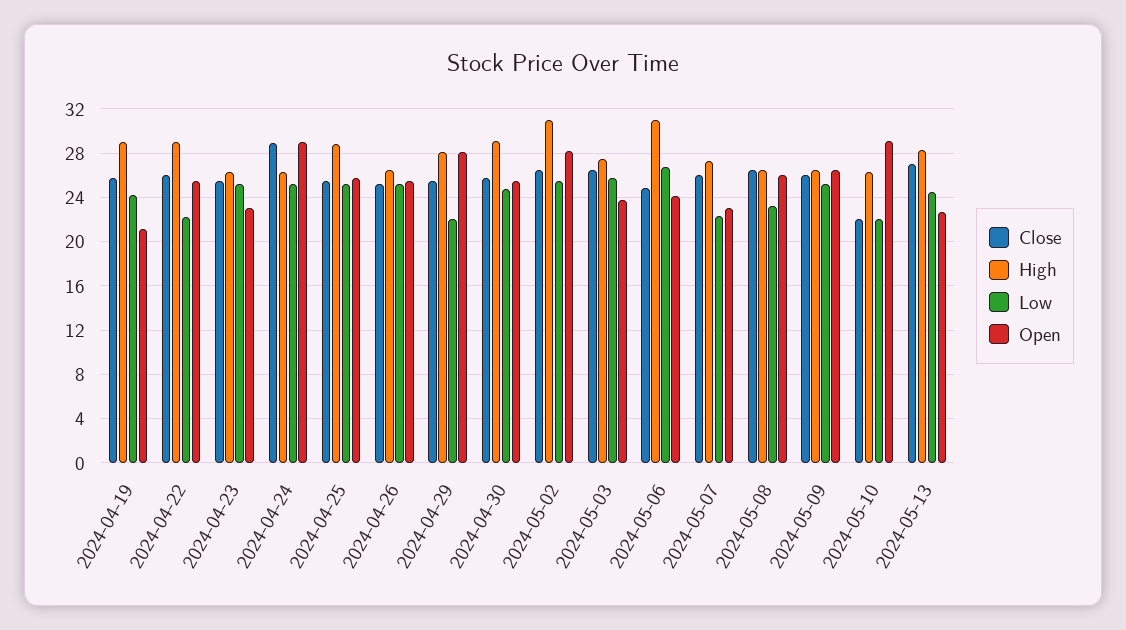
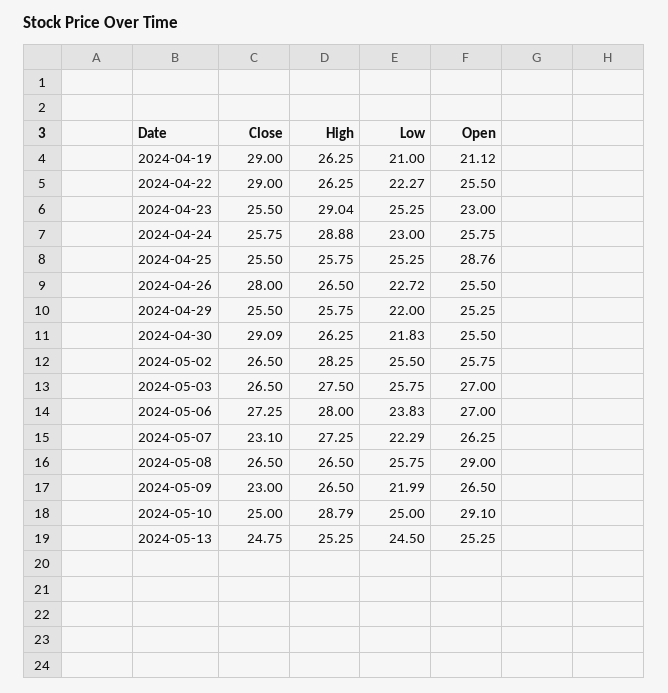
Close, 2024-04-19: 26 -> 29
High, 2024-04-19: 29 -> 26.25
Low, 2024-04-19: 24 -> 21
Close, 2024-04-22: 26 -> 29
High, 2024-04-22: 29 -> 26.25
High, 2024-04-23: 26 -> 29.04
Close, 2024-04-24: 29 -> 25.75
High, 2024-04-24: 26 -> 28.88
Low, 2024-04-24: 25 -> 23
Open, 2024-04-24: 29 -> 25.75
High, 2024-04-25: 29 -> 25.75
Open, 2024-04-25: 26 -> 28.76
Close, 2024-04-26: 25 -> 28
Low, 2024-04-26: 25 -> 22.72
High, 2024-04-29: 28 -> 25.75
Open, 2024-04-29: 28 -> 25.25
Close, 2024-04-30: 26 -> 29.09
High, 2024-04-30: 29 -> 26.25
Low, 2024-04-30: 25 -> 21.83
High, 2024-05-02: 31 -> 28.25
Open, 2024-05-02: 28 -> 25.75
Open, 2024-05-03: 24 -> 27
Close, 2024-05-06: 25 -> 27.25
High, 2024-05-06: 31 -> 28
Low, 2024-05-06: 27 -> 23.83
Open, 2024-05-06: 24 -> 27
Close, 2024-05-07: 26 -> 23.1
Open, 2024-05-07: 23 -> 26.25
Low, 2024-05-08: 23 -> 25.75
Open, 2024-05-08: 26 -> 29
Close, 2024-05-09: 26 -> 23
Low, 2024-05-09: 25 -> 21.99
Close, 2024-05-10: 22 -> 25
High, 2024-05-10: 26 -> 28.79
Low, 2024-05-10: 22 -> 25
Close, 2024-05-13: 27 -> 24.75
High, 2024-05-13: 28 -> 25.25
Open, 2024-05-13: 23 -> 25.25

